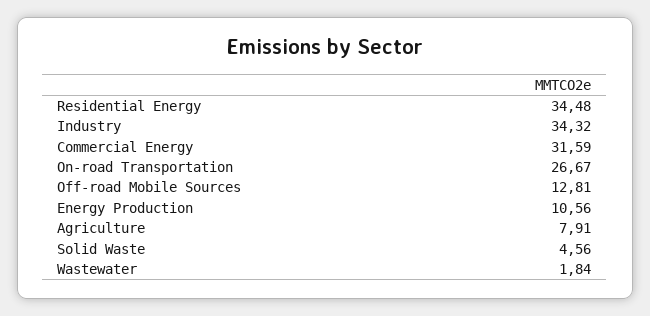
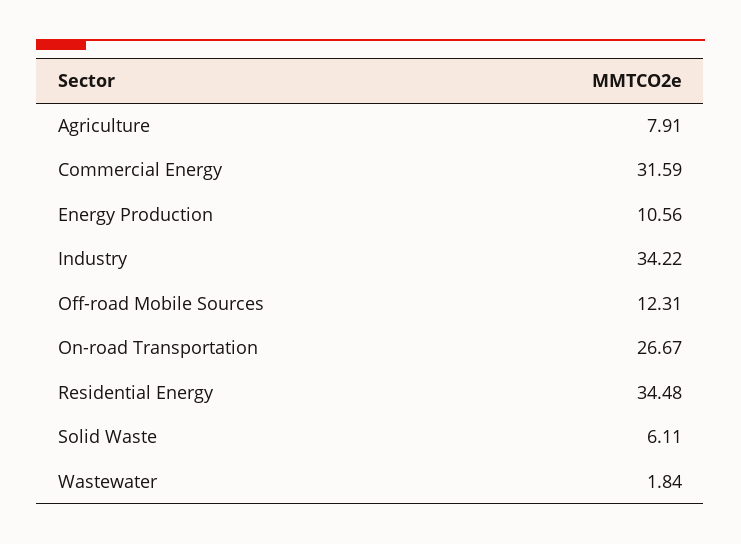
Industry: 34.32 -> 34.22
Off-road Mobile Sources: 12.81 -> 12.31
Solid Waste: 4.56 -> 6.11

